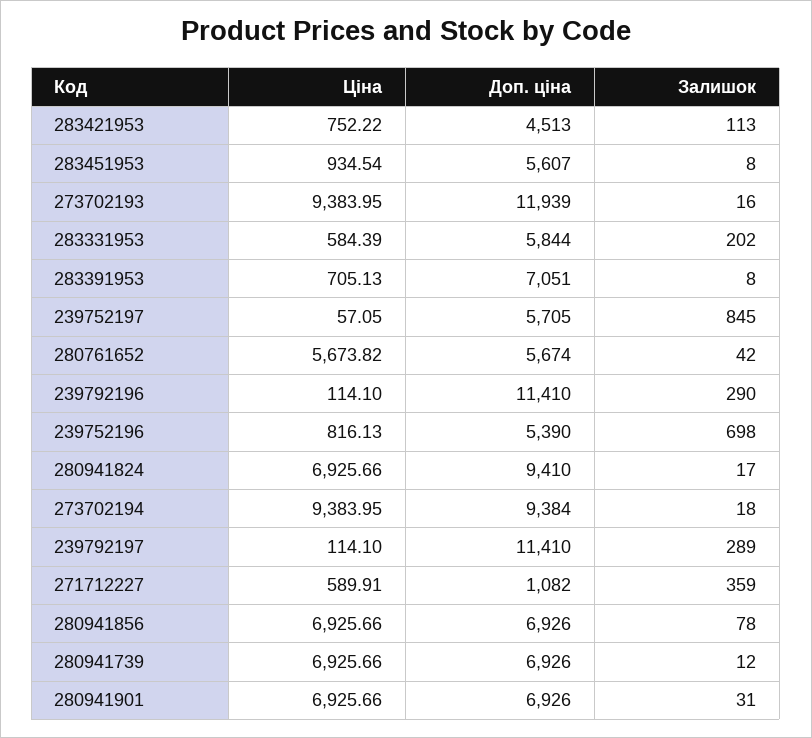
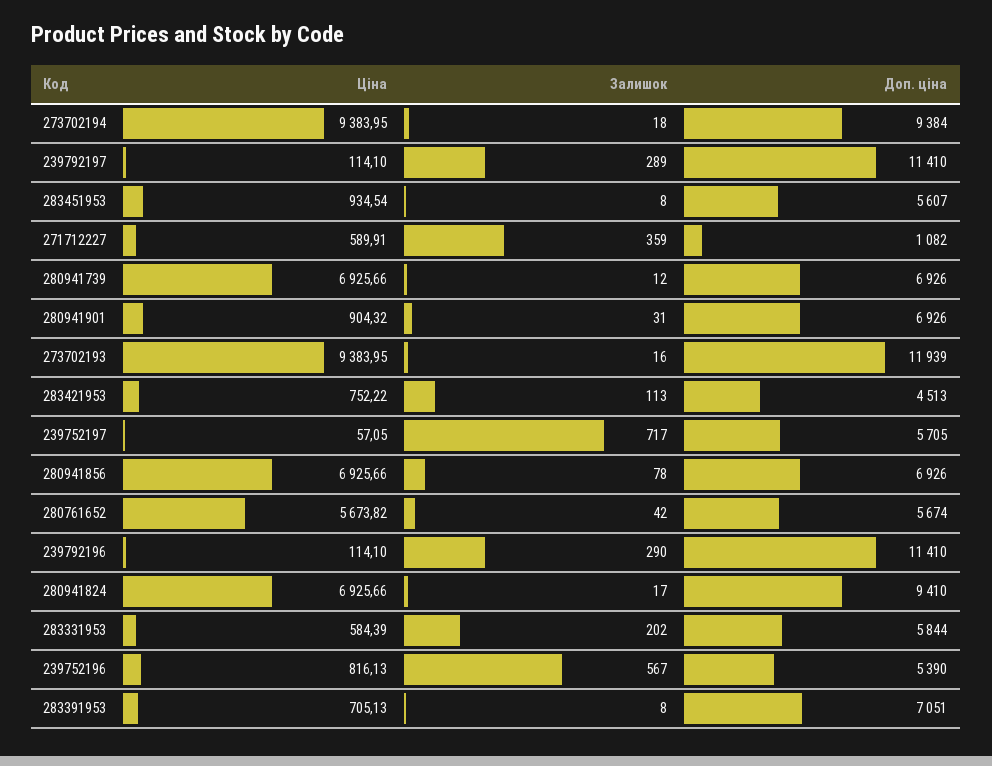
Залишок, 239752197: 845 -> 717
Залишок, 239752196: 698 -> 567
Ціна, 280941901: 6925.66 -> 904.32

